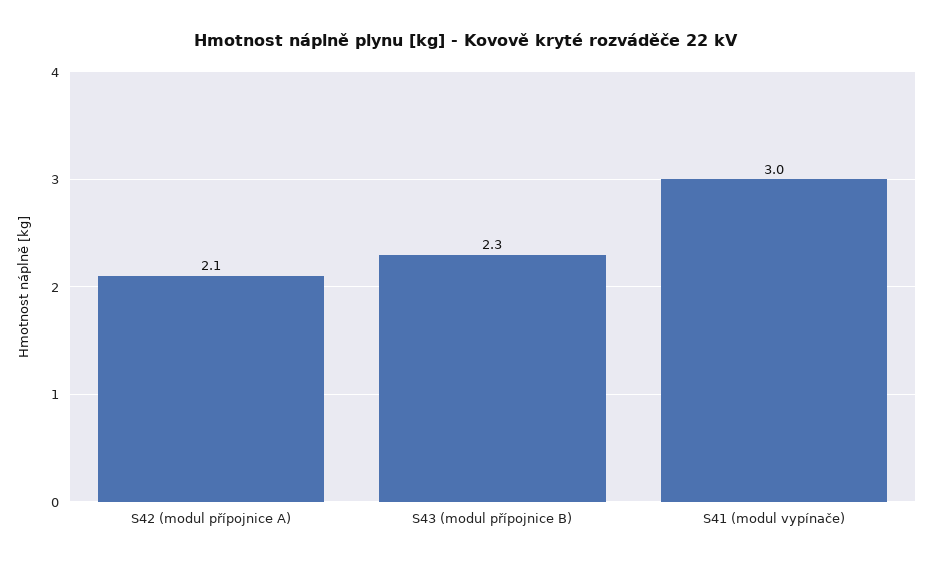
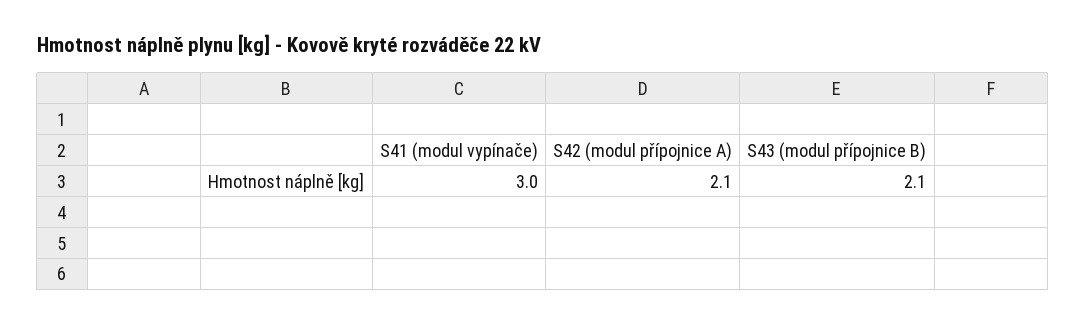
S43 (modul přípojnice B): 2.3 -> 2.1

